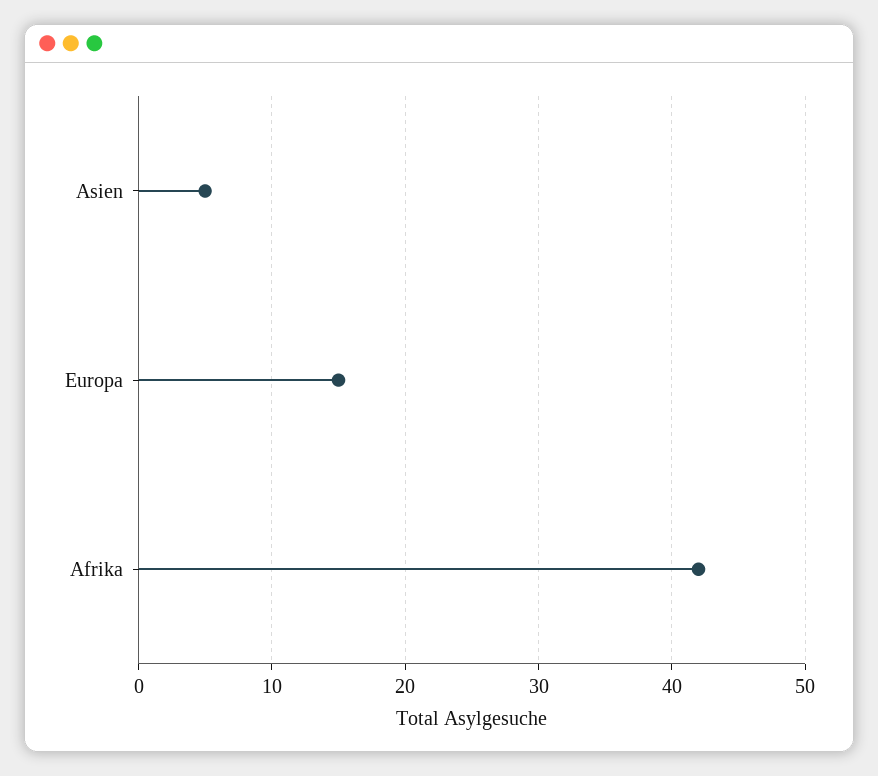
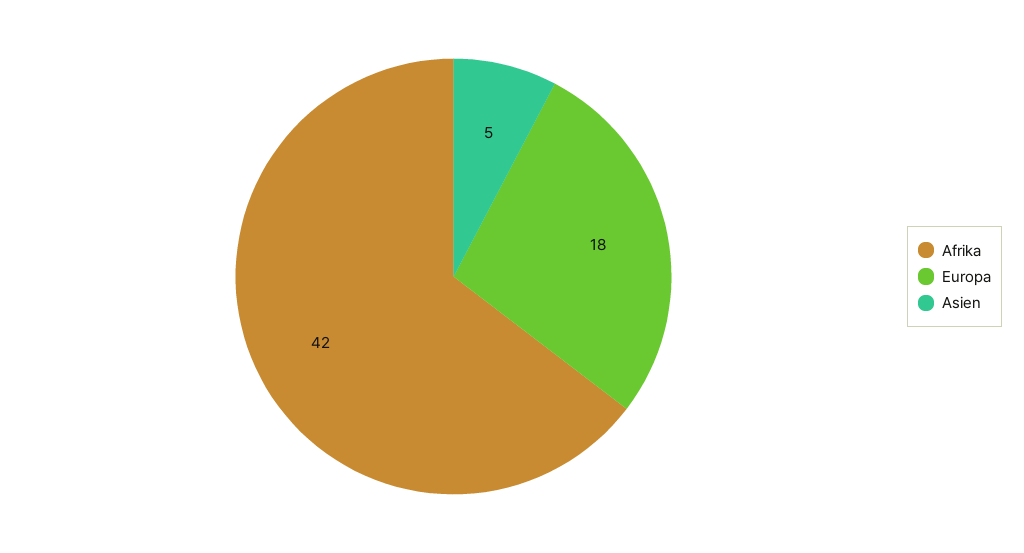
Europa: 15 -> 18

